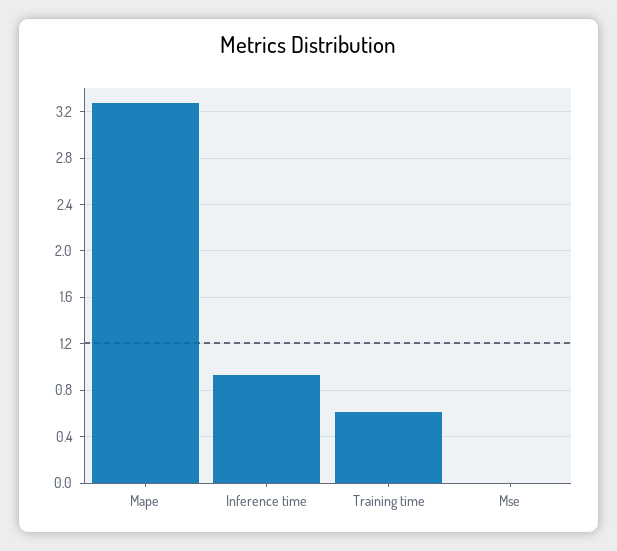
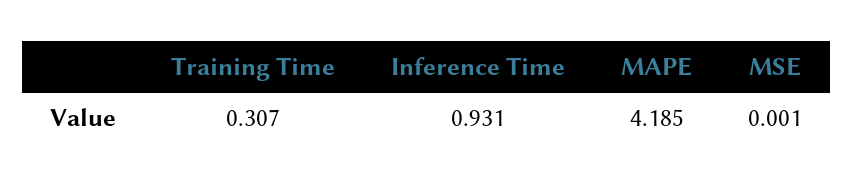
Mape: 3.3 -> 4.185
Training time: 0.6 -> 0.307

